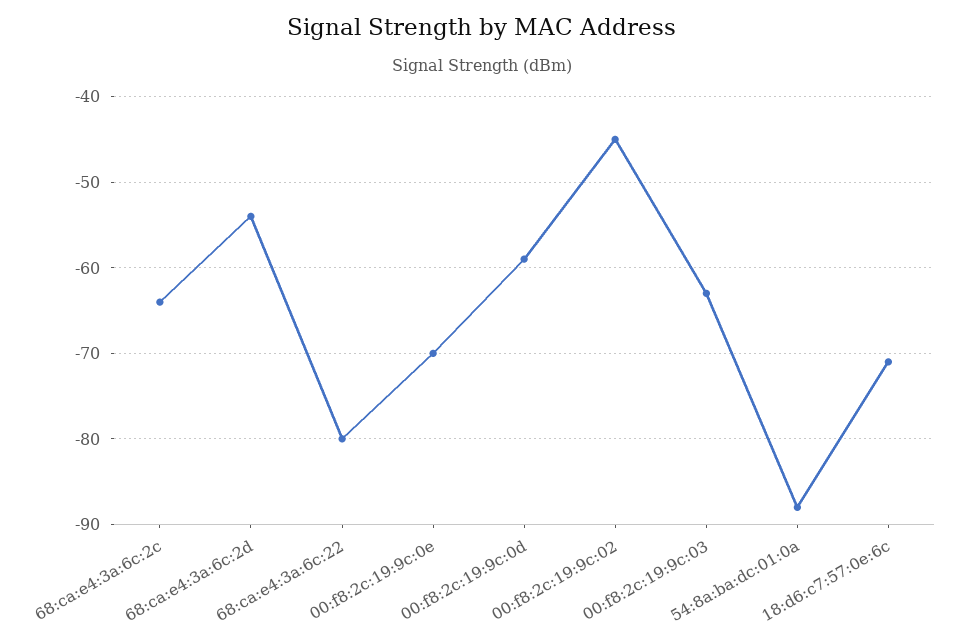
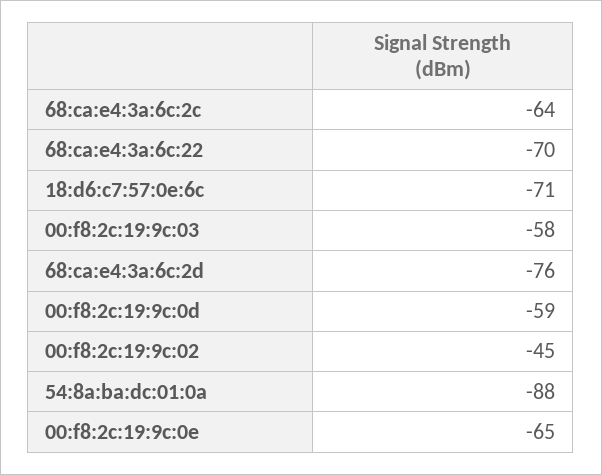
68:ca:e4:3a:6c:2d: -54 -> -76
68:ca:e4:3a:6c:22: -80 -> -70
00:f8:2c:19:9c:0e: -70 -> -65
00:f8:2c:19:9c:03: -63 -> -58

